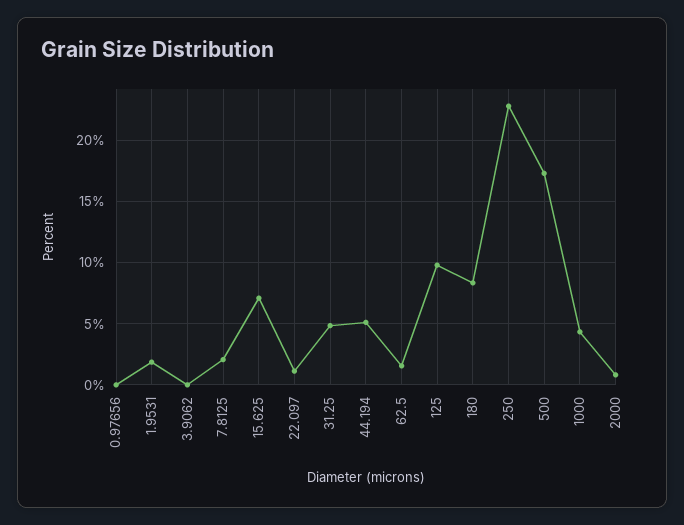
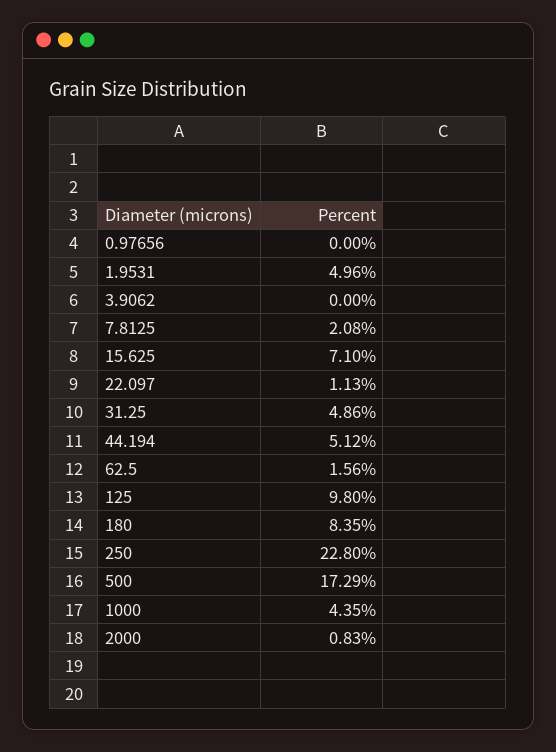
1.9531: 2 -> 4.96

